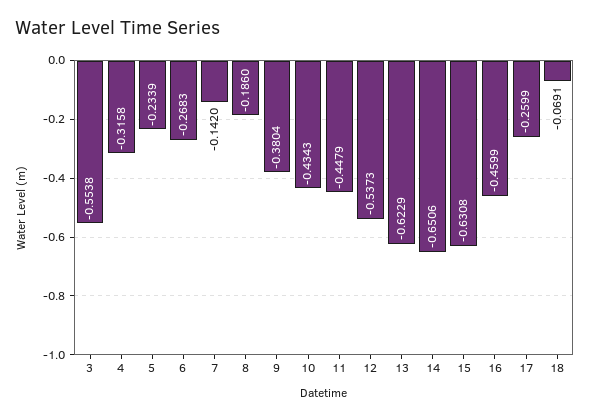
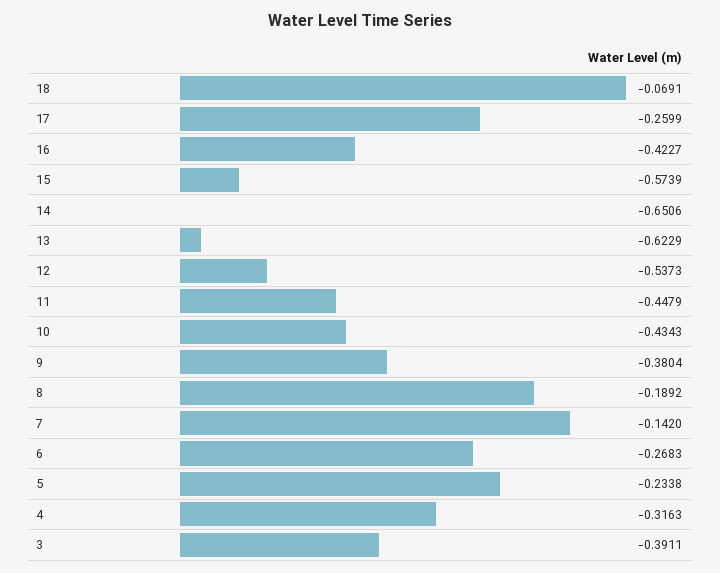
3: -0.5538 -> -0.3911
4: -0.3158 -> -0.3163
5: -0.2339 -> -0.2338
8: -0.186 -> -0.1892
15: -0.6308 -> -0.5739
16: -0.4599 -> -0.4227

